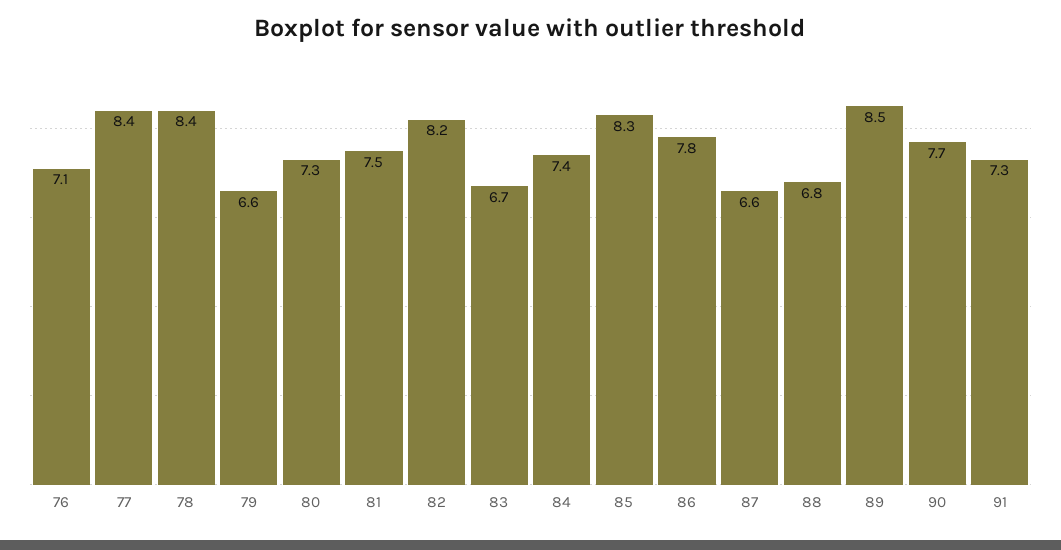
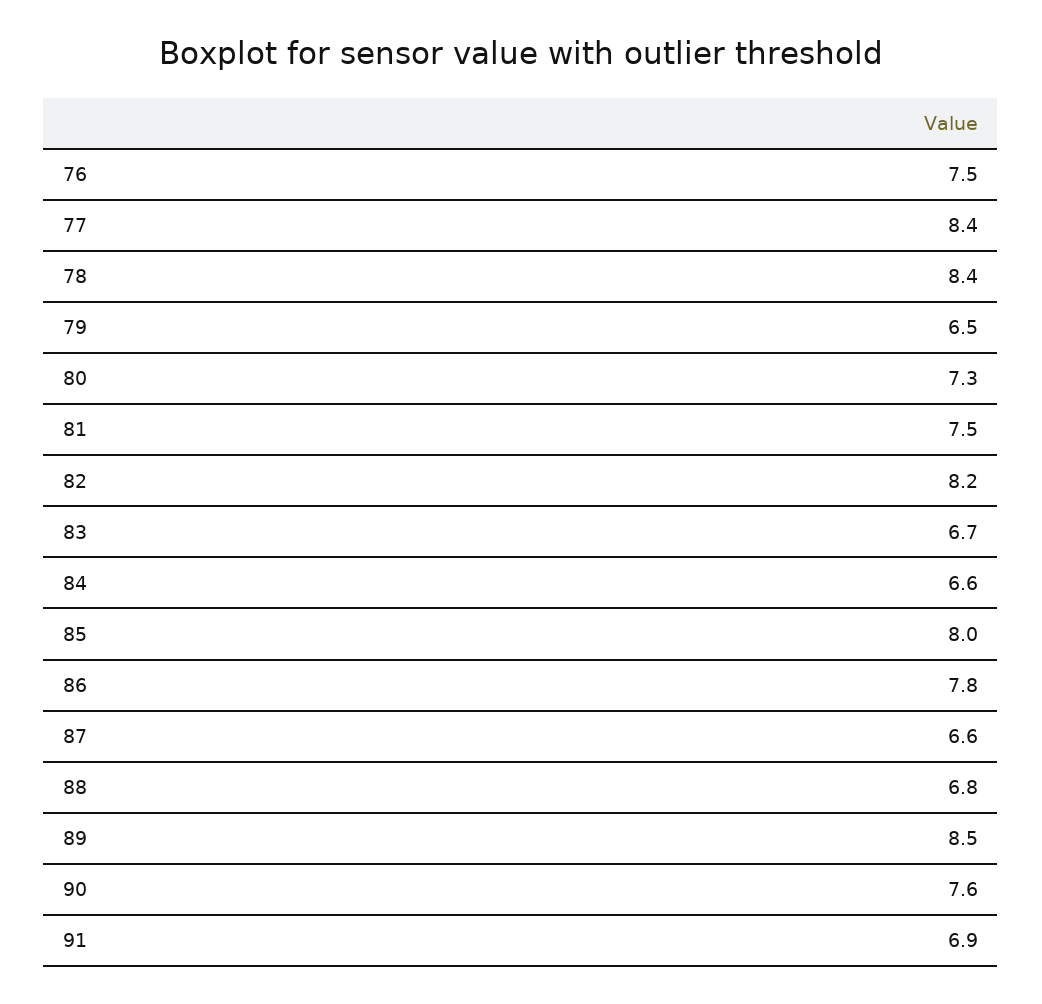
76: 7.1 -> 7.5
79: 6.6 -> 6.5
84: 7.4 -> 6.6
85: 8.3 -> 8
90: 7.7 -> 7.6
91: 7.3 -> 6.9

